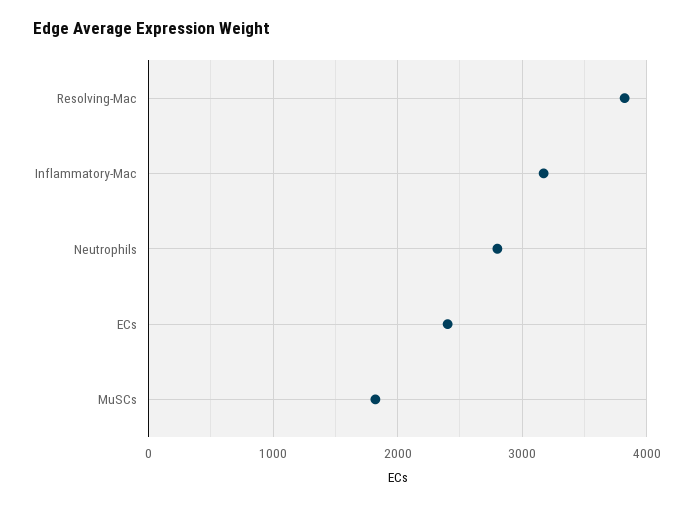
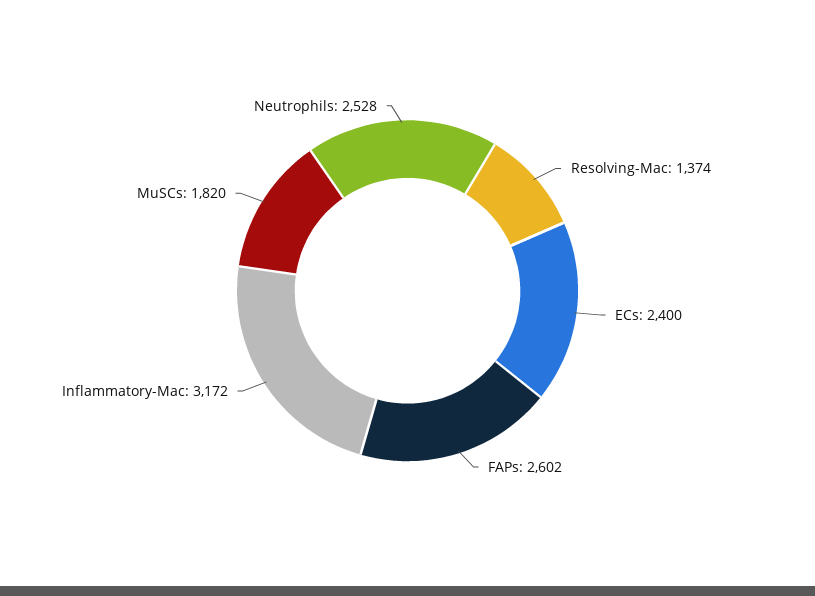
Resolving-Mac: 3800 -> 1374
Neutrophils: 2800 -> 2528
FAPs: none -> 2602

